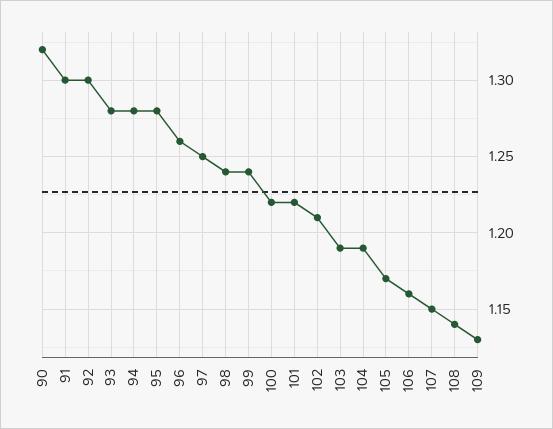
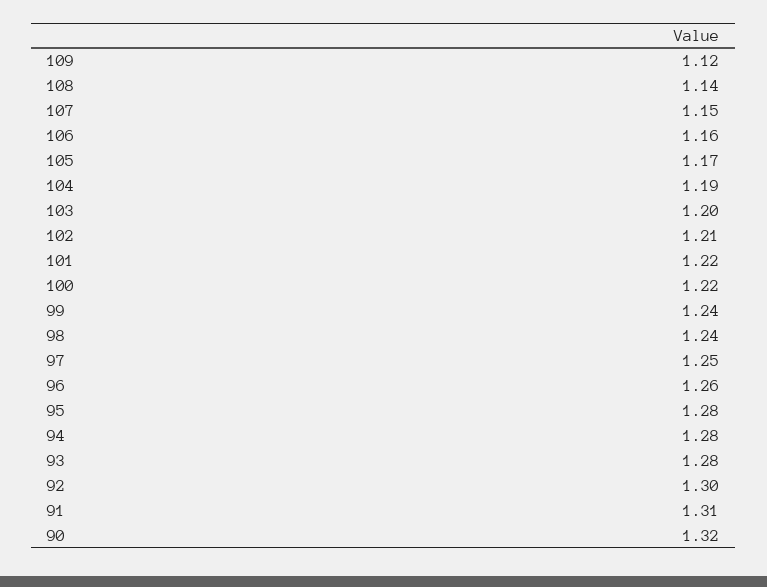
91: 1.3 -> 1.31
103: 1.19 -> 1.2
109: 1.13 -> 1.12

